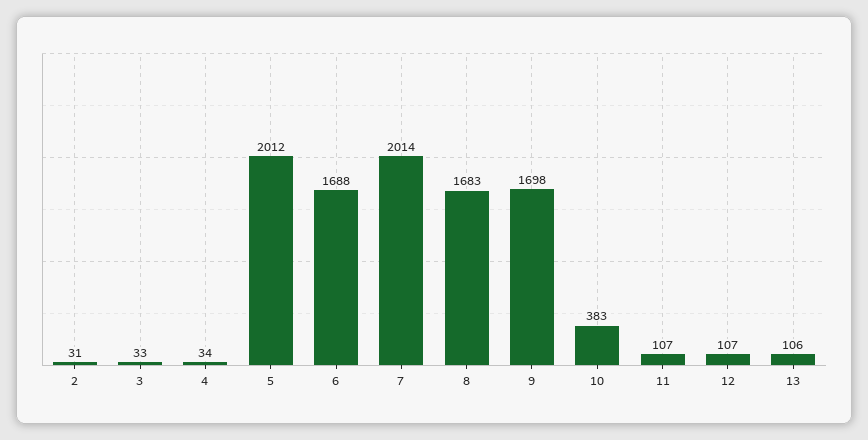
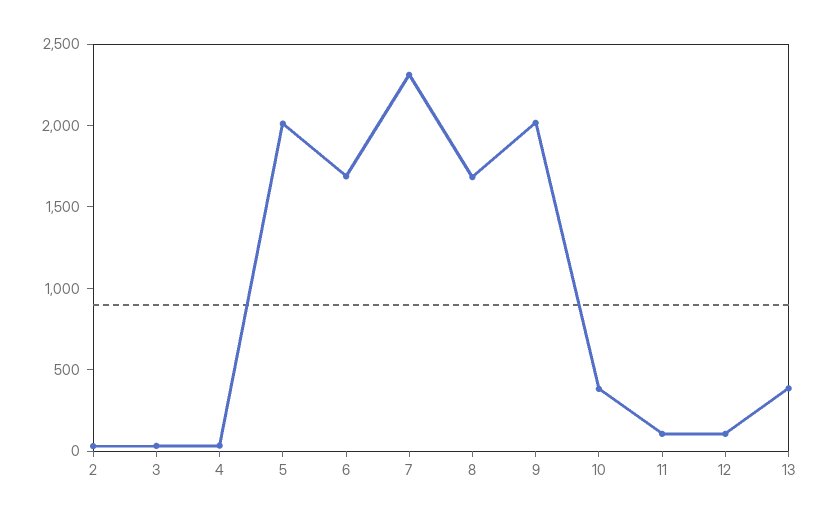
7: 2014 -> 2300
9: 1698 -> 2000
13: 106 -> 400

